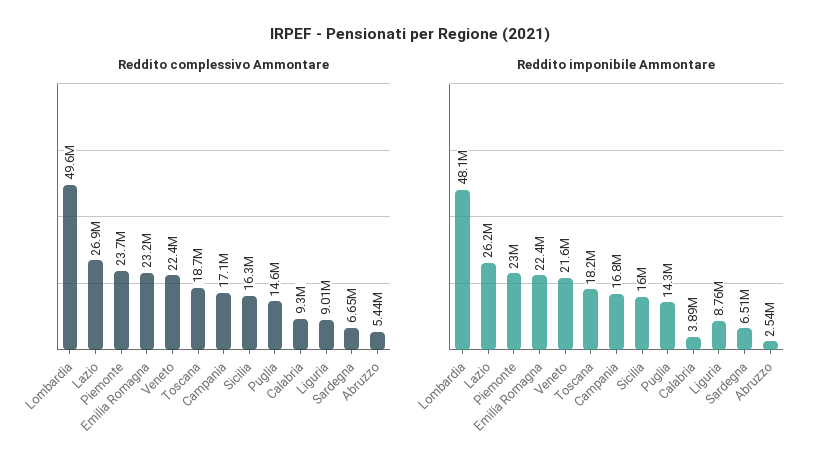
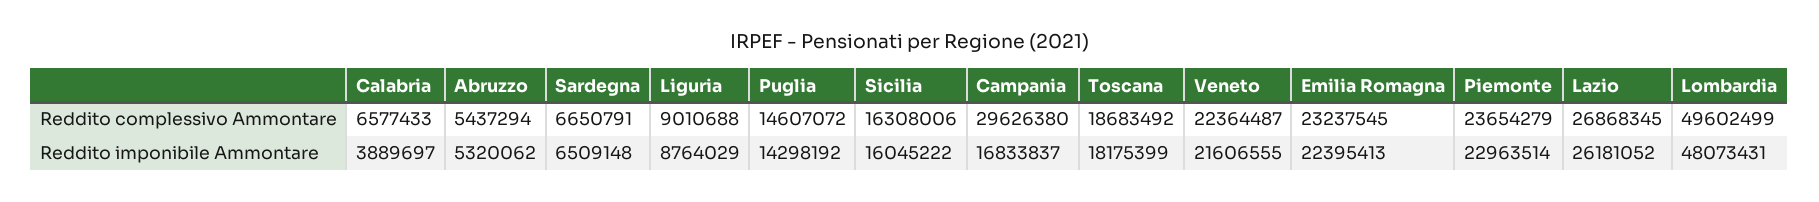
Reddito complessivo Ammontare, Campania: 17100000 -> 29626380
Reddito complessivo Ammontare, Calabria: 9300000 -> 6577433
Reddito imponibile Ammontare, Abruzzo: 2540000 -> 5320062

